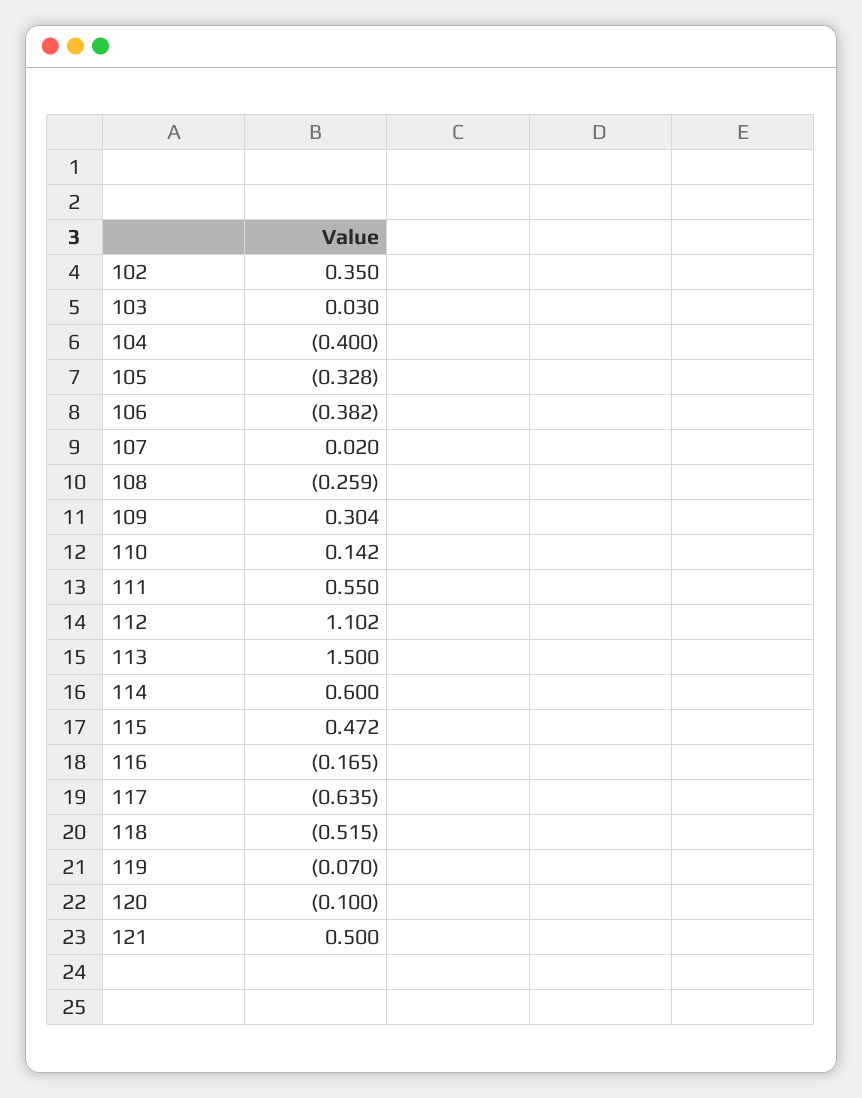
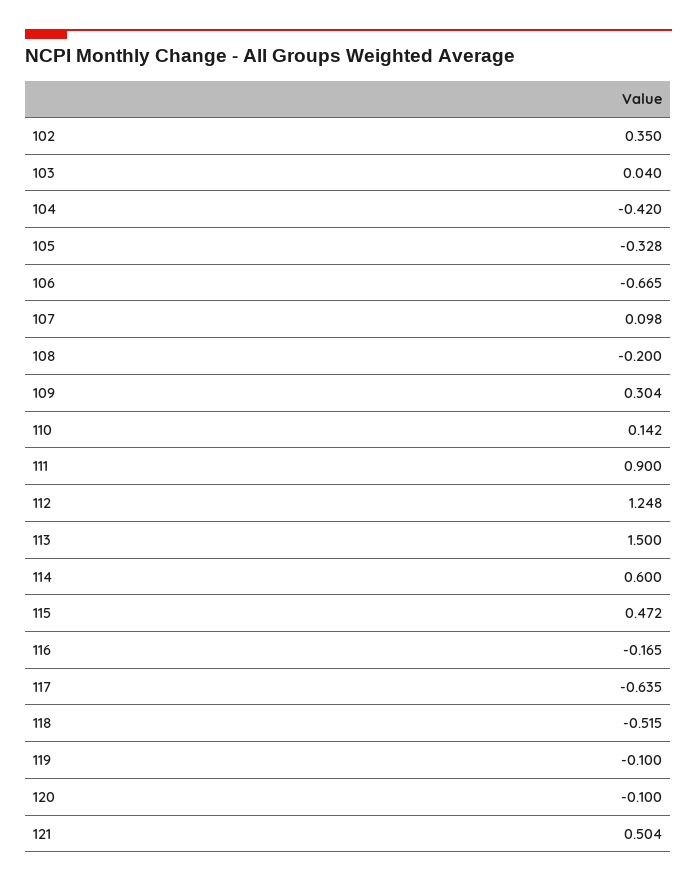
103: 0.03 -> 0.04
104: -0.4 -> -0.42
106: -0.382 -> -0.665
107: 0.02 -> 0.098
108: -0.259 -> -0.2
111: 0.55 -> 0.9
112: 1.102 -> 1.248
119: -0.07 -> -0.1
121: 0.5 -> 0.504

